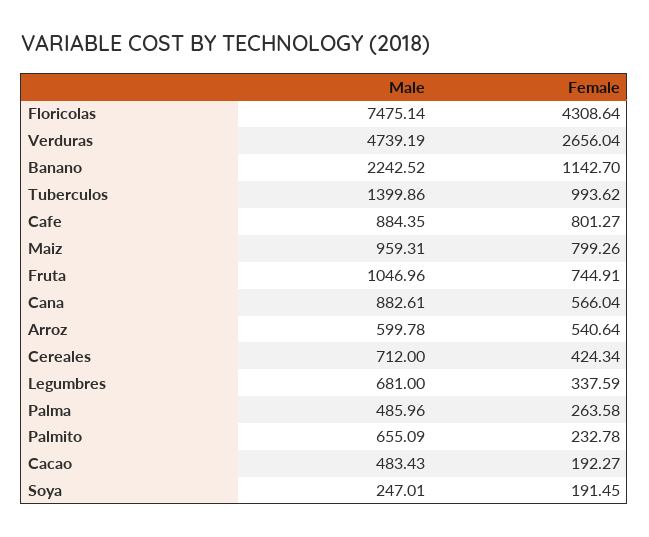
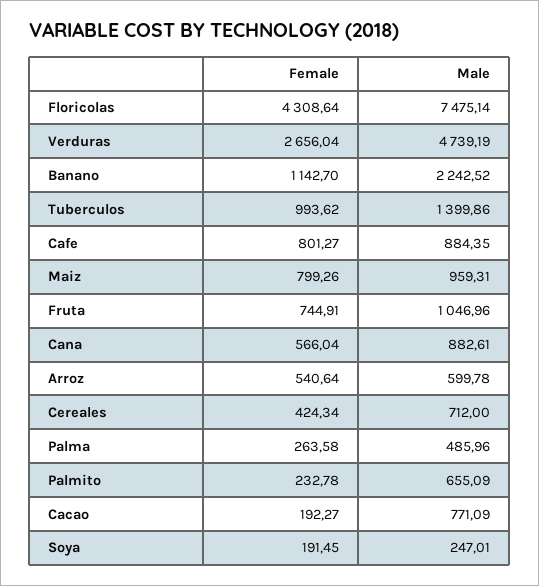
Male, Legumbres: 681 -> none
Female, Legumbres: 337.59 -> none
Male, Cacao: 483.43 -> 771.09

